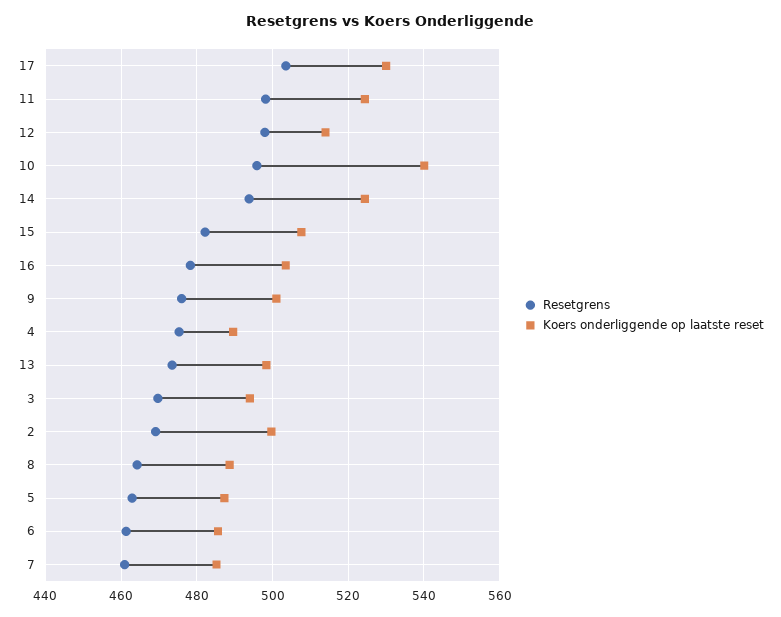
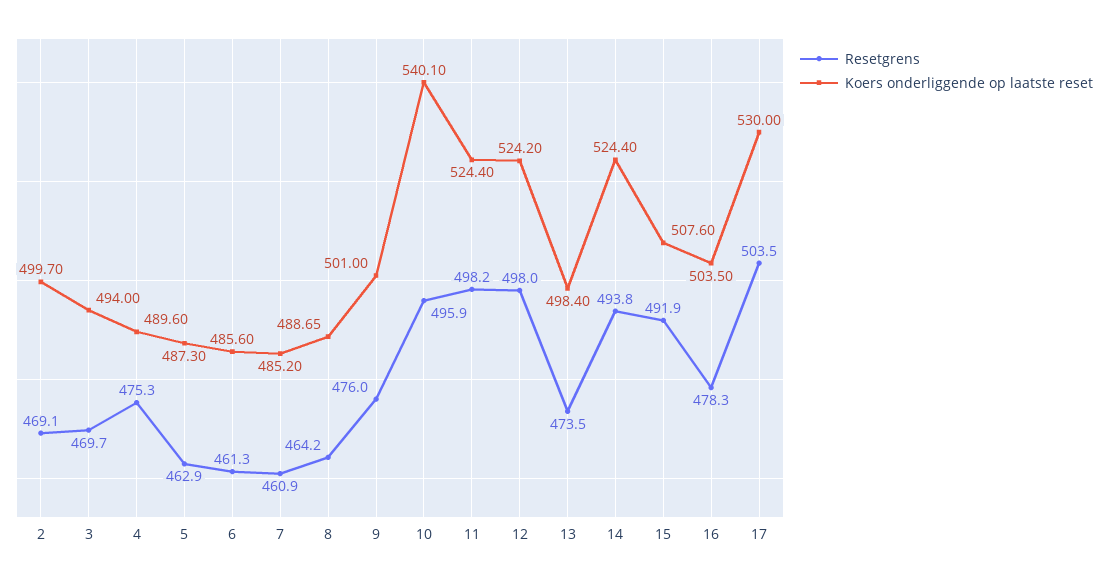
Koers onderliggende op laatste reset, 12: 514 -> 524.2
Resetgrens, 15: 482 -> 491.9

